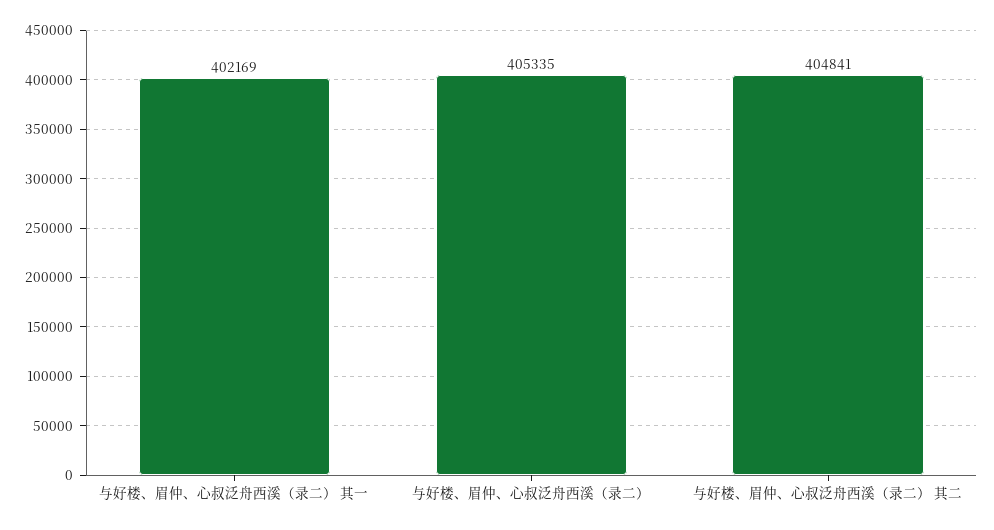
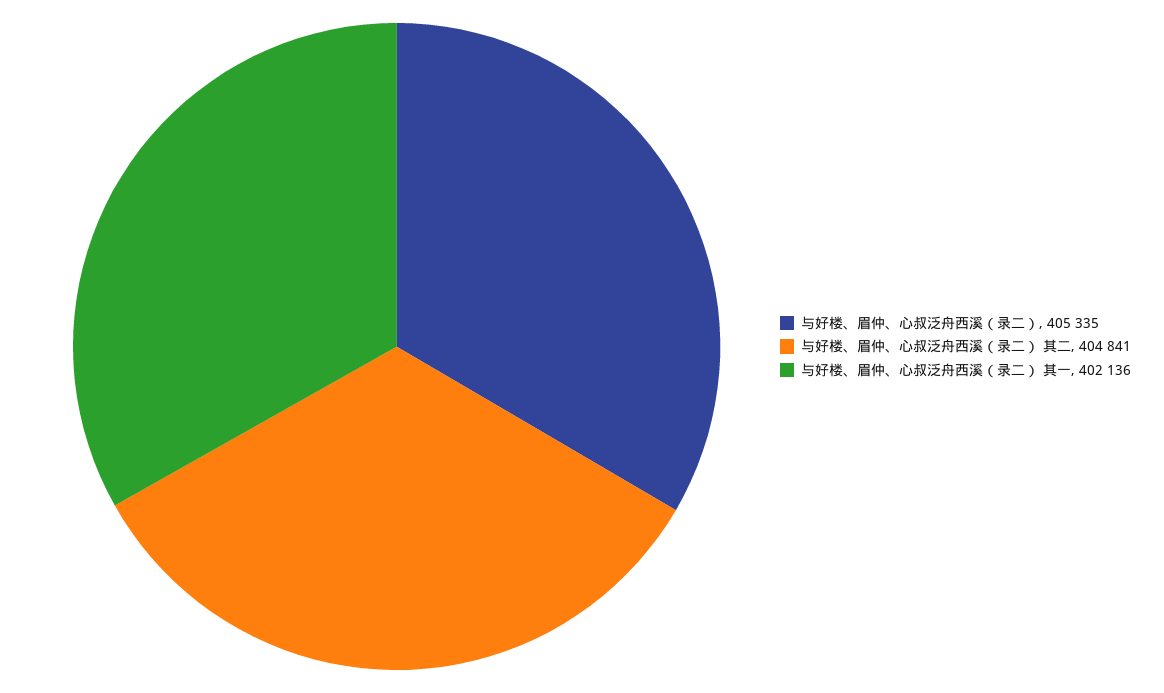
与好楼、眉仲、心叔泛舟西溪（录二） 其一: 402169 -> 402136

